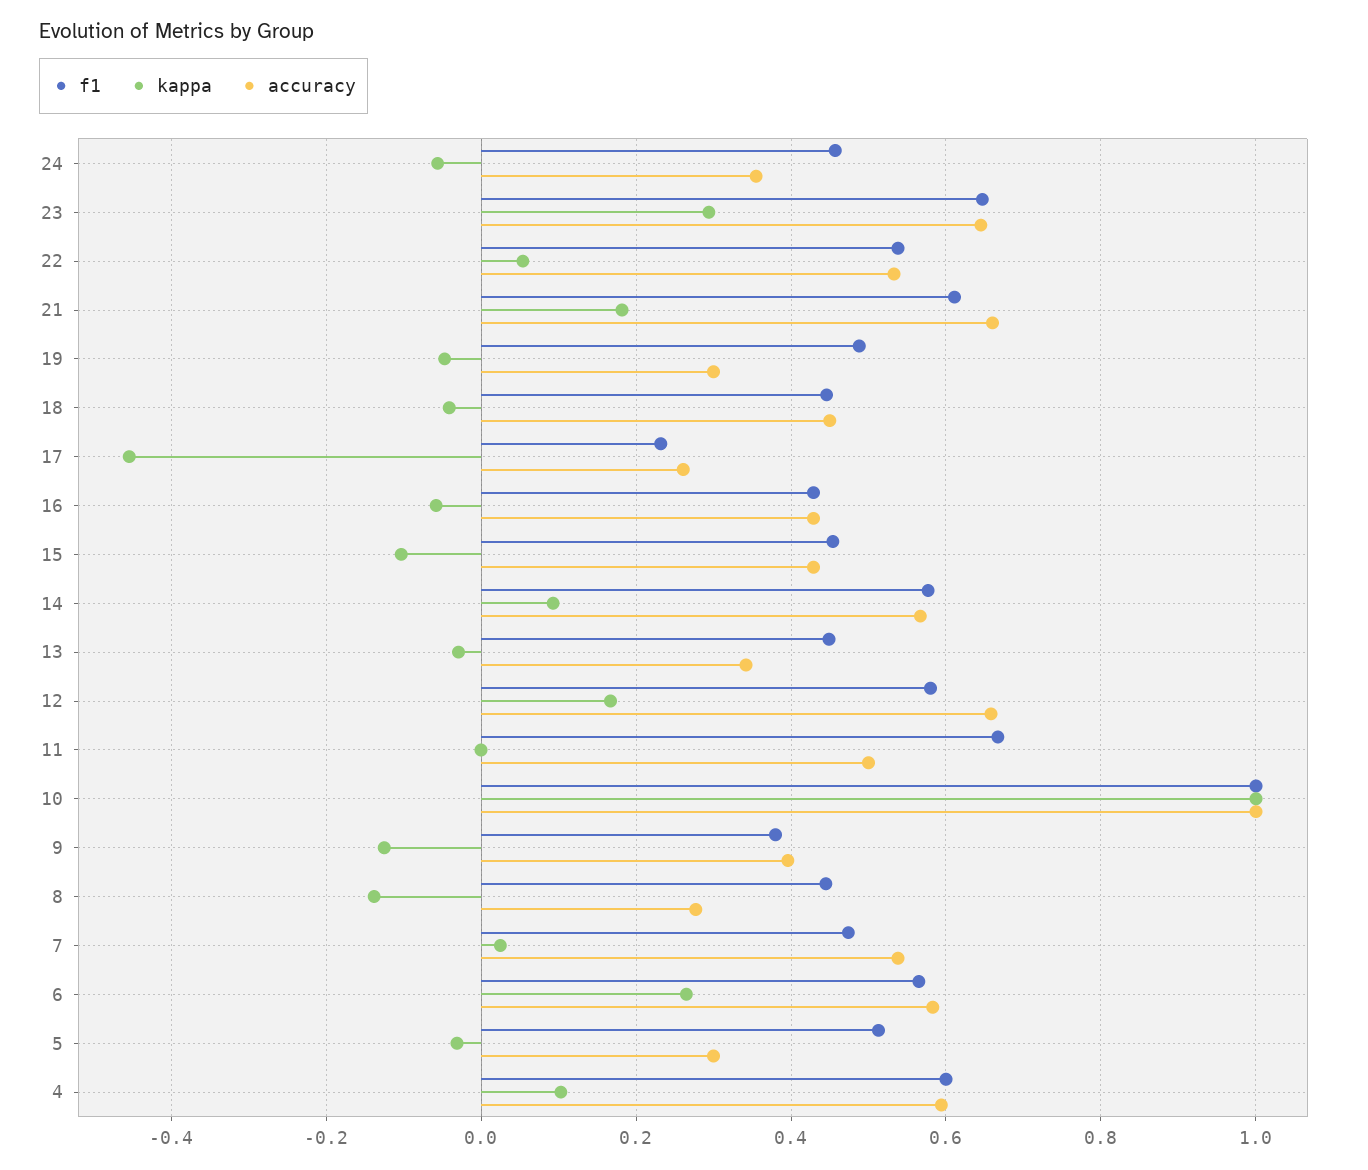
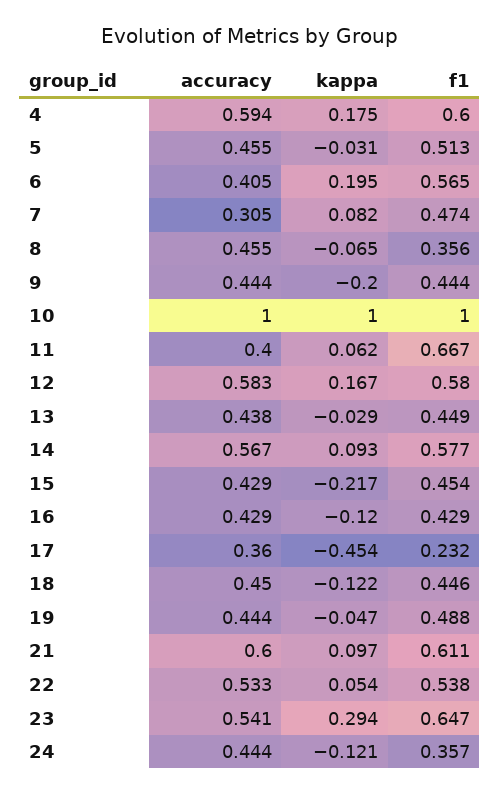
f1, 24: 0.46 -> 0.357
kappa, 24: -0.06 -> -0.121
accuracy, 24: 0.36 -> 0.444
accuracy, 23: 0.64 -> 0.541
kappa, 21: 0.18 -> 0.097
accuracy, 21: 0.66 -> 0.6
accuracy, 19: 0.3 -> 0.444
kappa, 18: -0.04 -> -0.122
accuracy, 17: 0.26 -> 0.36
kappa, 16: -0.06 -> -0.12
kappa, 15: -0.1 -> -0.217
accuracy, 13: 0.34 -> 0.438
accuracy, 12: 0.66 -> 0.583
kappa, 11: 0 -> 0.062
accuracy, 11: 0.5 -> 0.4
f1, 9: 0.38 -> 0.444
kappa, 9: -0.12 -> -0.2
accuracy, 9: 0.4 -> 0.444
f1, 8: 0.44 -> 0.356
kappa, 8: -0.14 -> -0.065
accuracy, 8: 0.28 -> 0.455
kappa, 7: 0.02 -> 0.082
accuracy, 7: 0.54 -> 0.305
kappa, 6: 0.26 -> 0.195
accuracy, 6: 0.58 -> 0.405
accuracy, 5: 0.3 -> 0.455
kappa, 4: 0.1 -> 0.175

